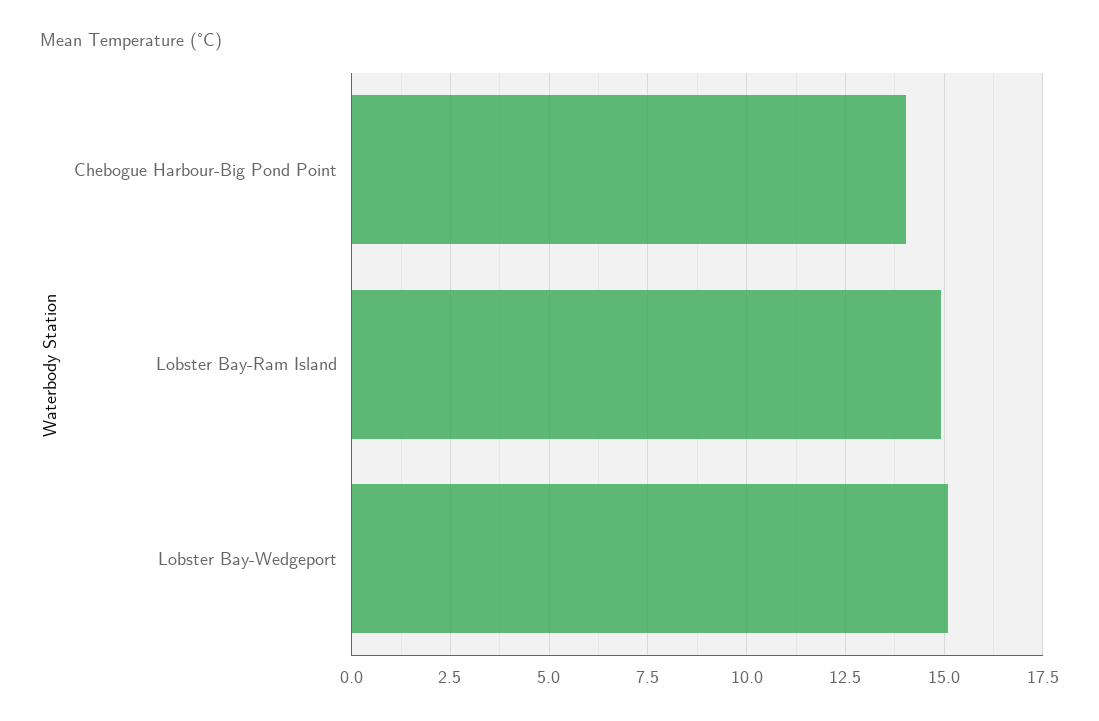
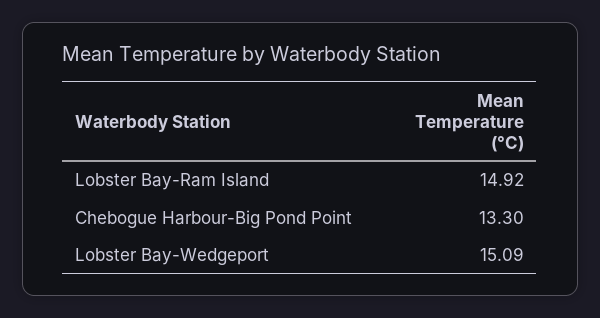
Chebogue Harbour-Big Pond Point: 14 -> 13.3

